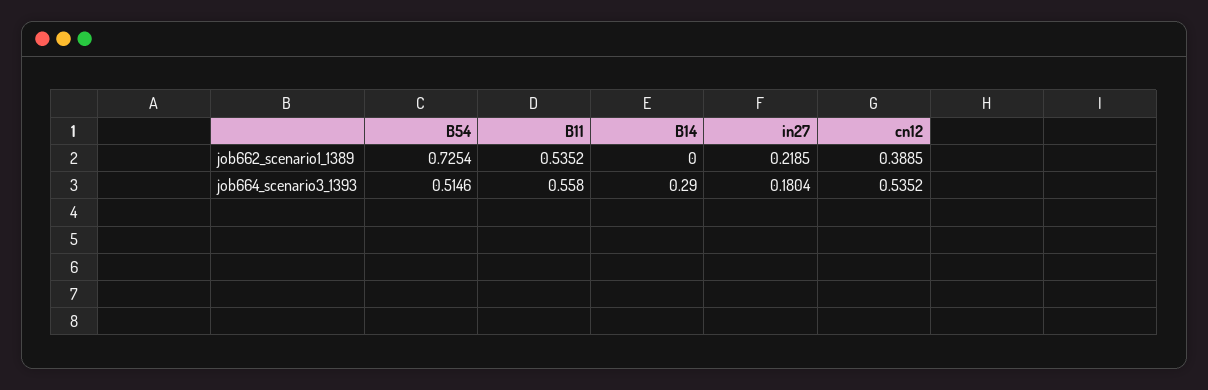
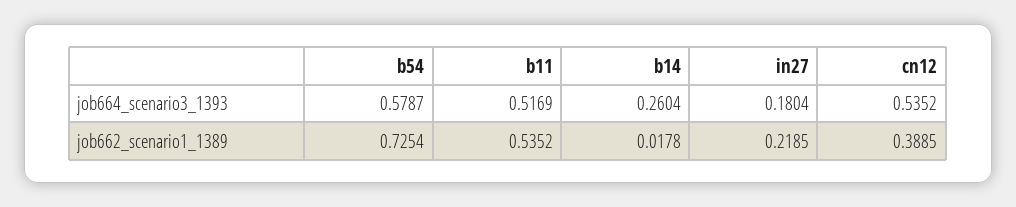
B14, job662_scenario1_1389: 0 -> 0.0178
B54, job664_scenario3_1393: 0.5146 -> 0.5787
B11, job664_scenario3_1393: 0.558 -> 0.5169
B14, job664_scenario3_1393: 0.29 -> 0.2604

